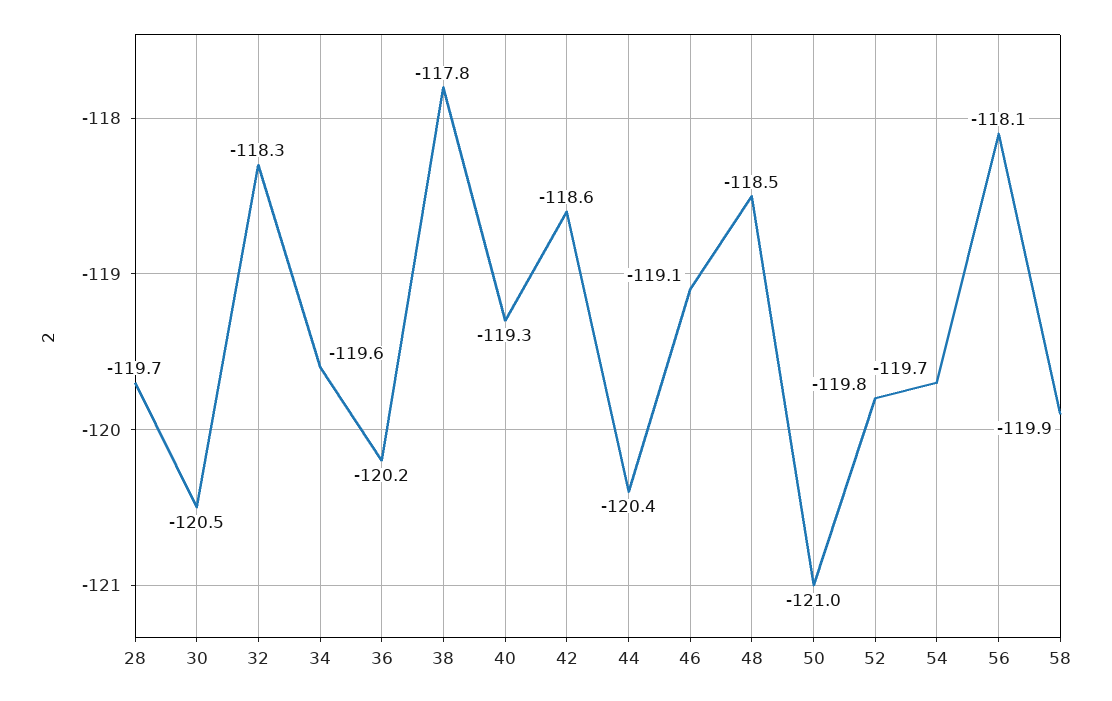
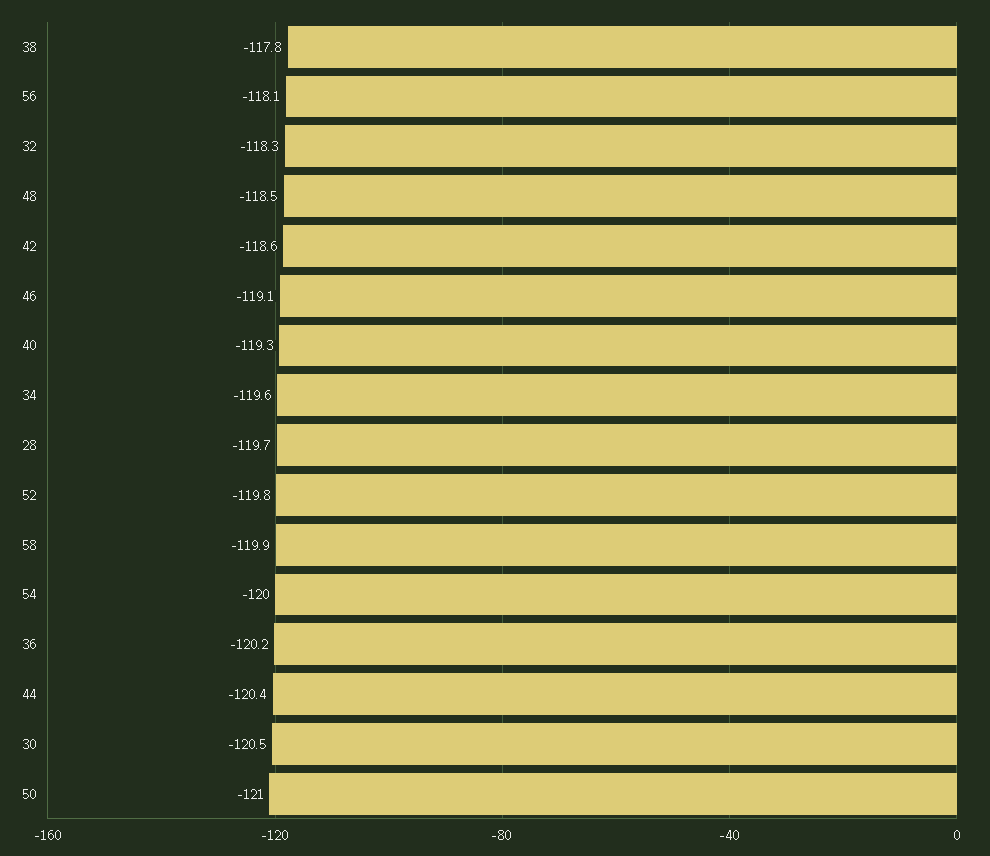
54: -119.7 -> -120

